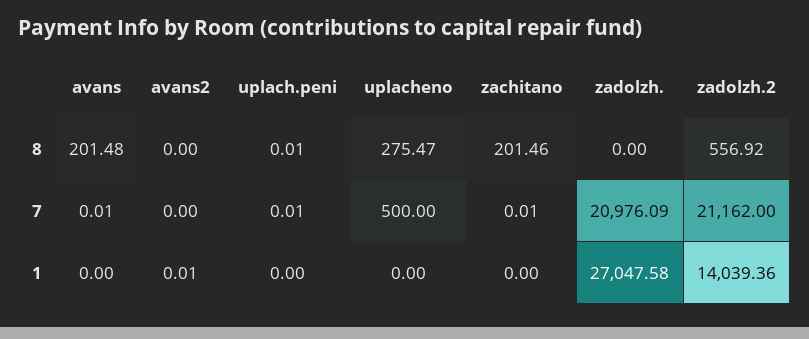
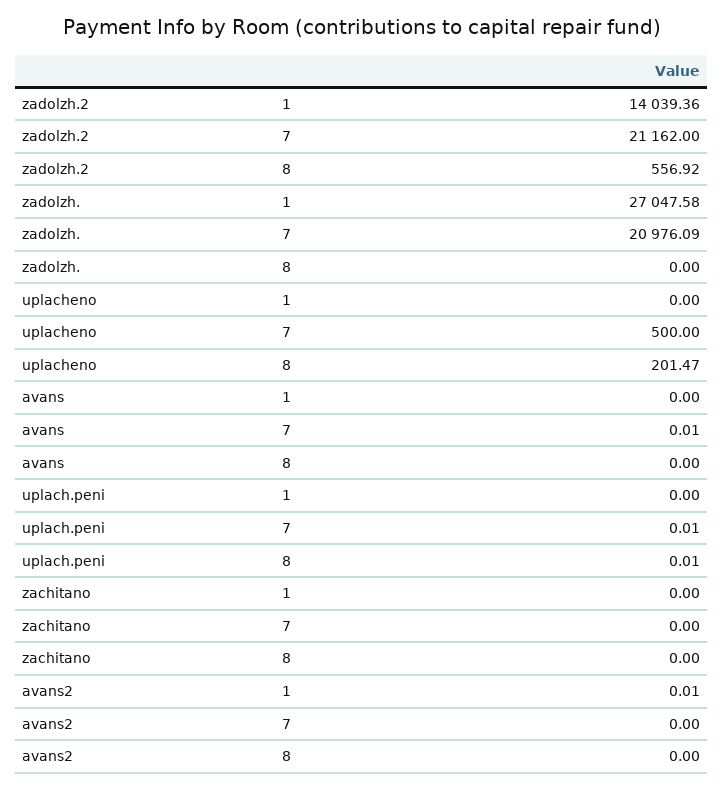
avans, 8: 201.48 -> 0
uplacheno, 8: 275.47 -> 201.47
zachitano, 8: 201.46 -> 0
zachitano, 7: 0.01 -> 0

